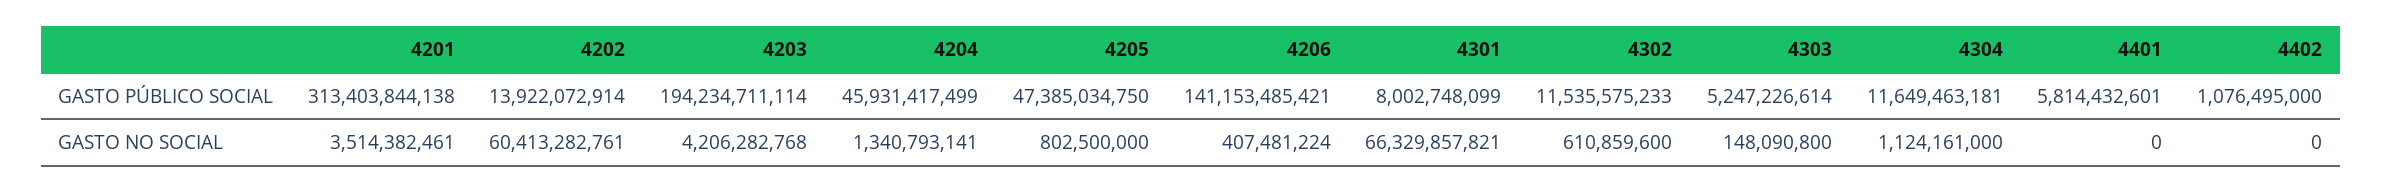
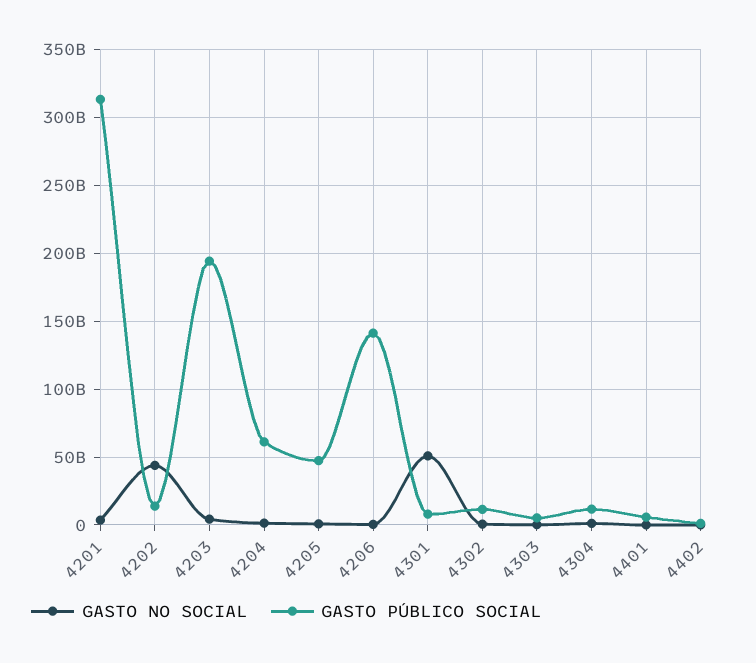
GASTO PÚBLICO SOCIAL, 4204: 45931417499 -> 60000000000
GASTO NO SOCIAL, 4202: 60413282761 -> 45000000000
GASTO NO SOCIAL, 4301: 66329857821 -> 50000000000

